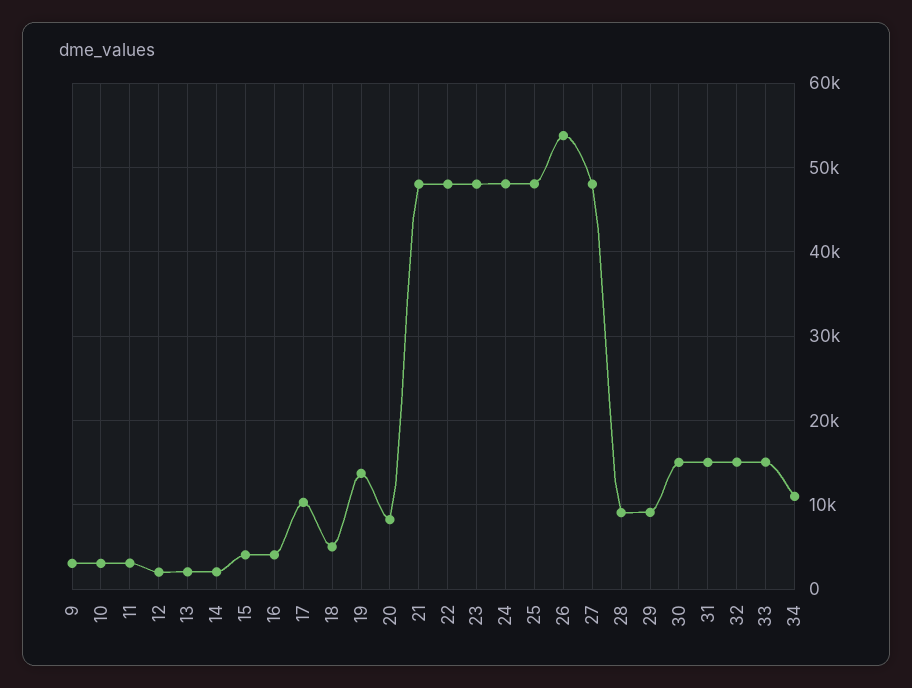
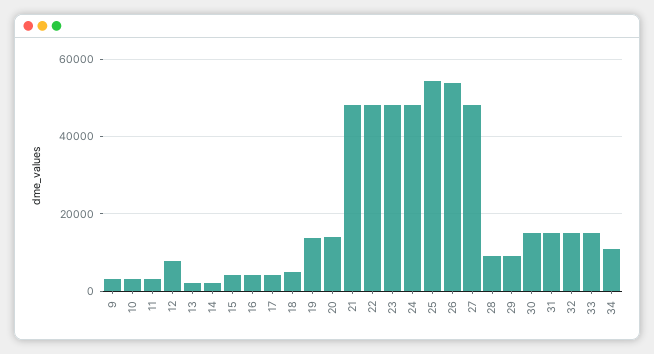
12: 2000 -> 8000
17: 10000 -> 4000
20: 8000 -> 14000
25: 48000 -> 54000

